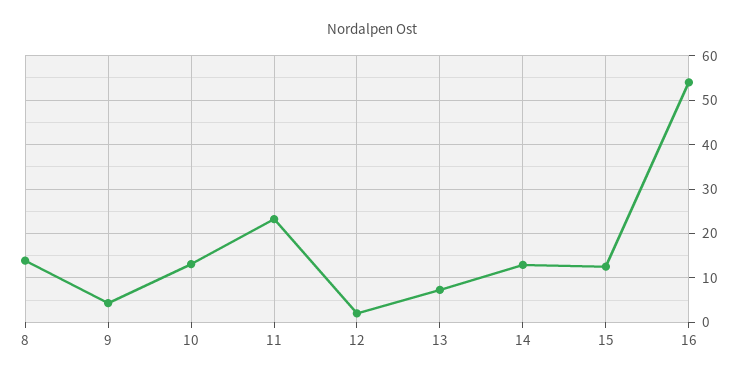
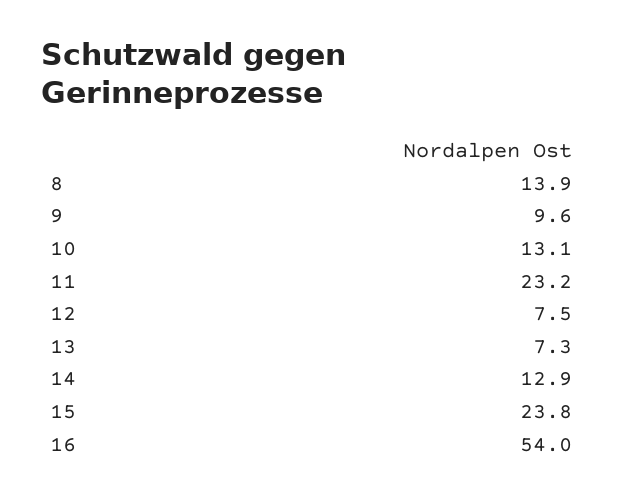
9: 4 -> 9.6
12: 2 -> 7.5
15: 12 -> 23.8

